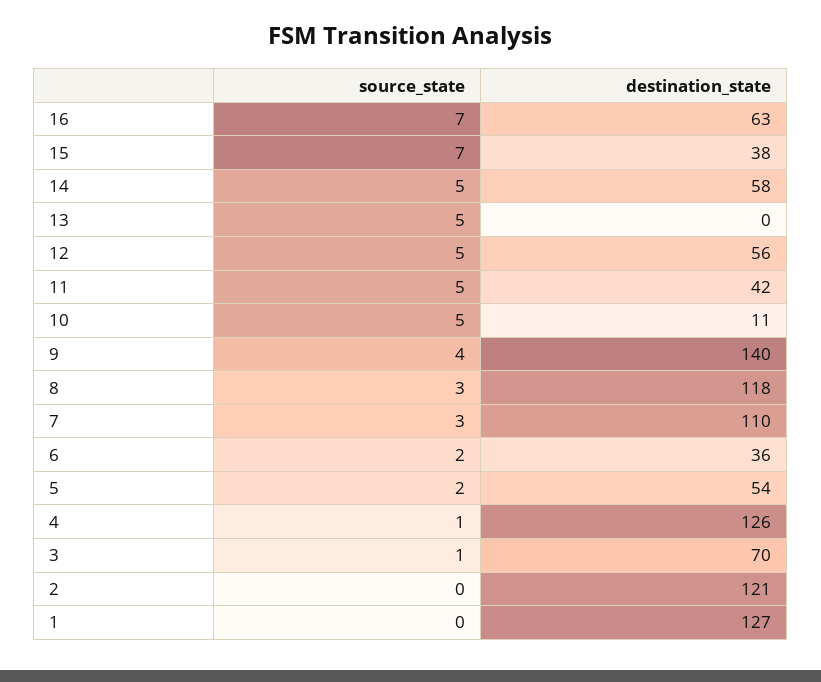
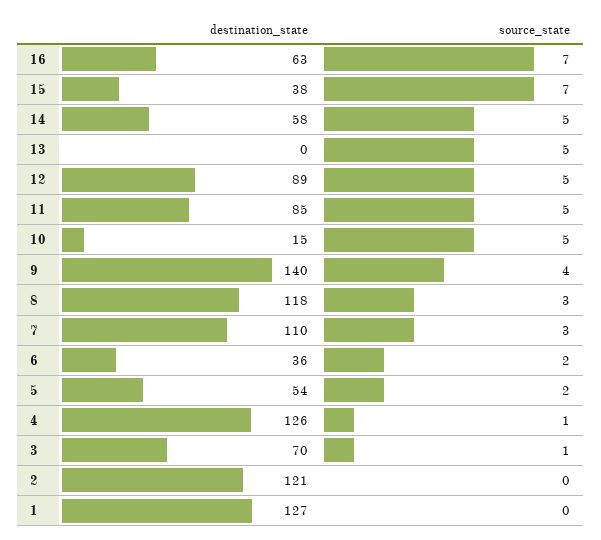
destination_state, 12: 56 -> 89
destination_state, 11: 42 -> 85
destination_state, 10: 11 -> 15

